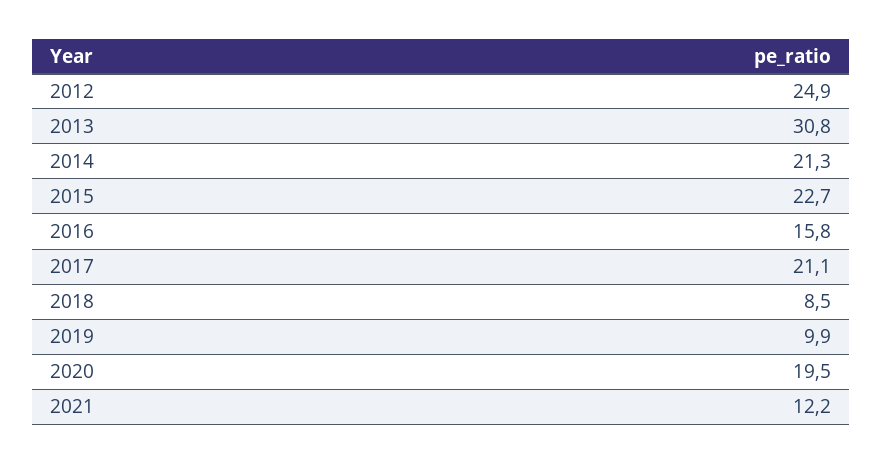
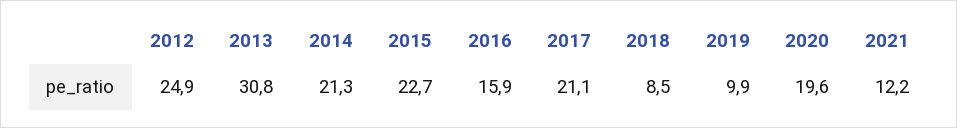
2016: 15.8 -> 15.9
2020: 19.5 -> 19.6

